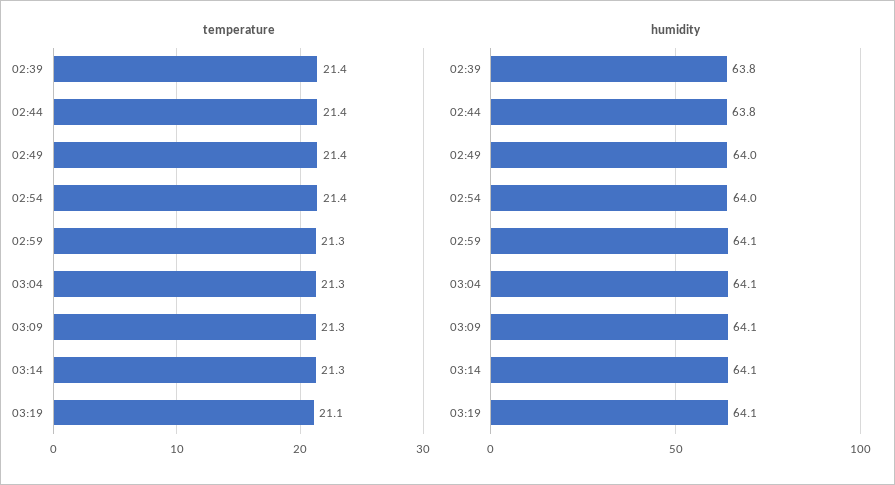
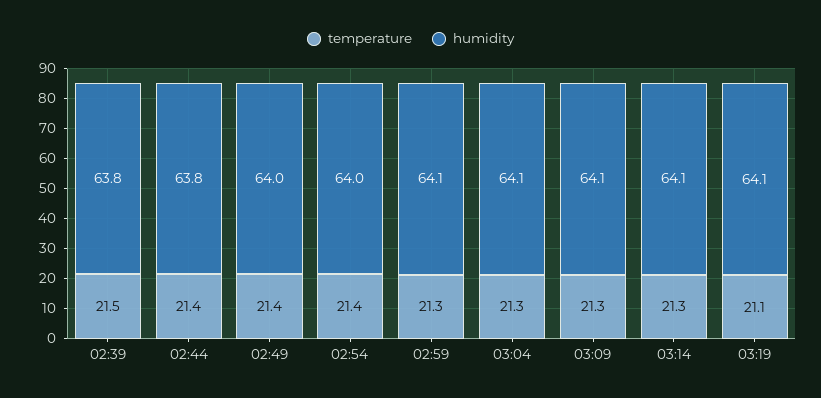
temperature, 02:39: 21.4 -> 21.5

